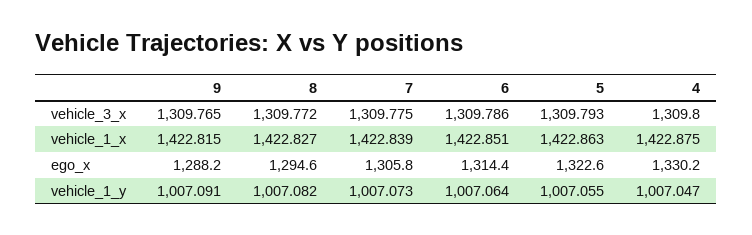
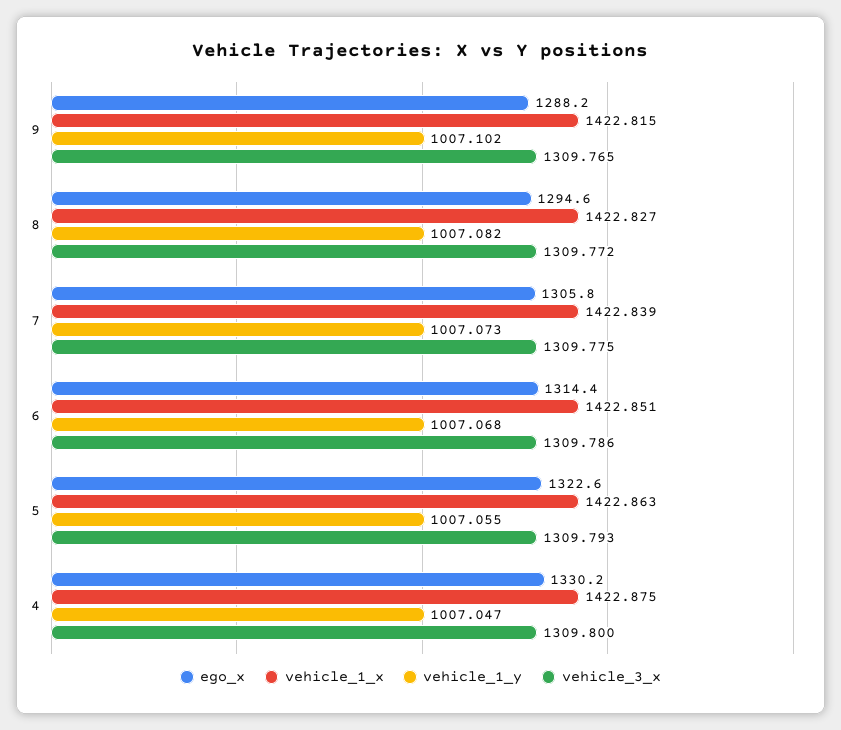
vehicle_1_y, 9: 1007.091 -> 1007.102
vehicle_1_y, 6: 1007.064 -> 1007.068

